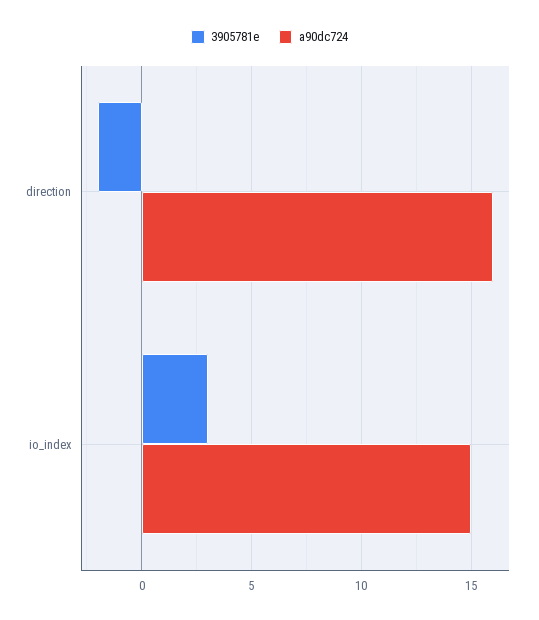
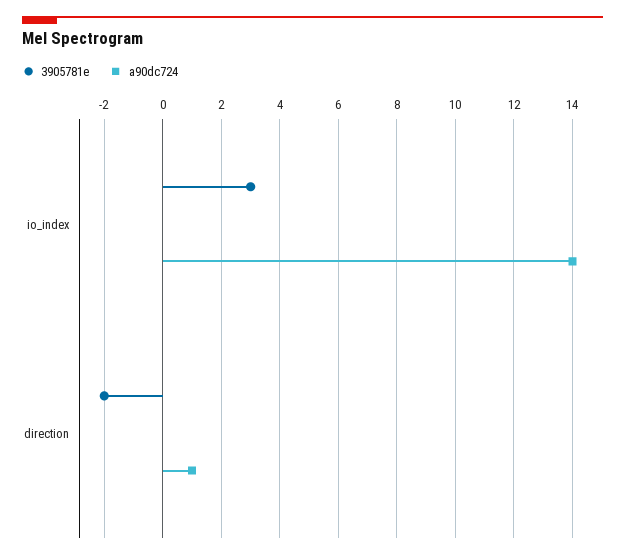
a90dc724, direction: 16 -> 1
a90dc724, io_index: 15 -> 14

